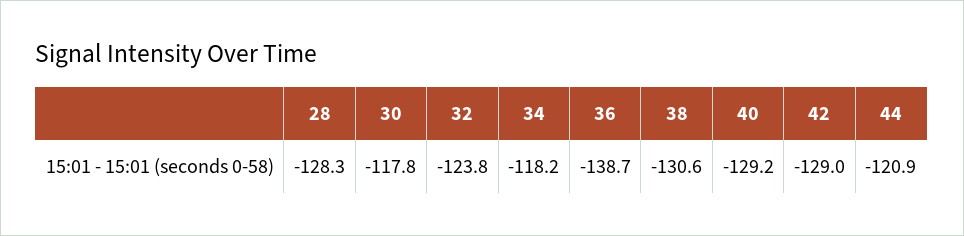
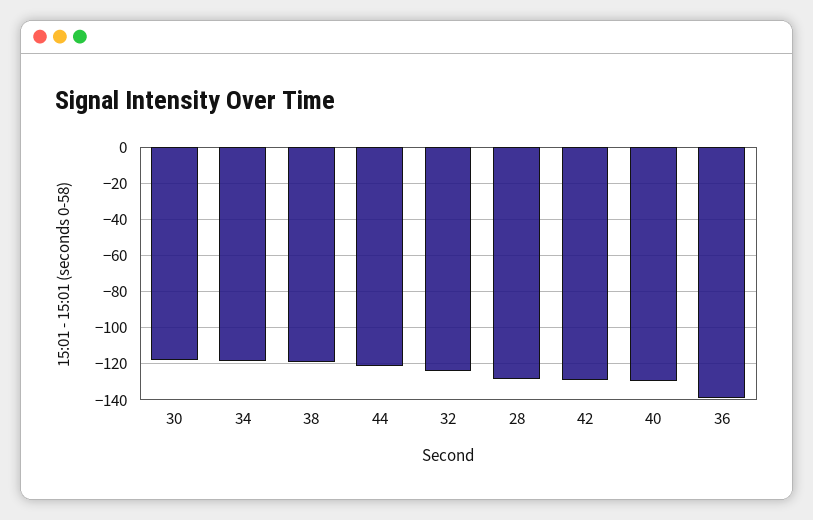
38: -130.6 -> -120

